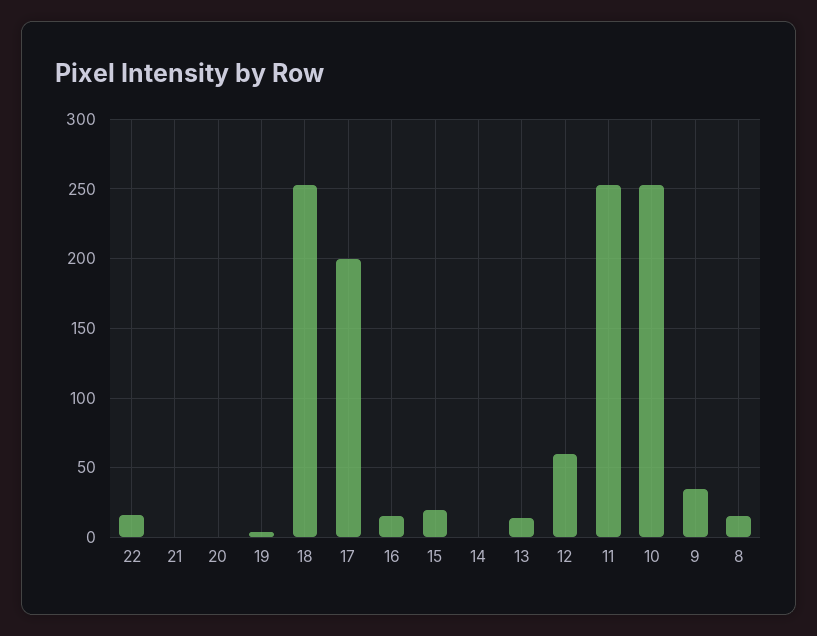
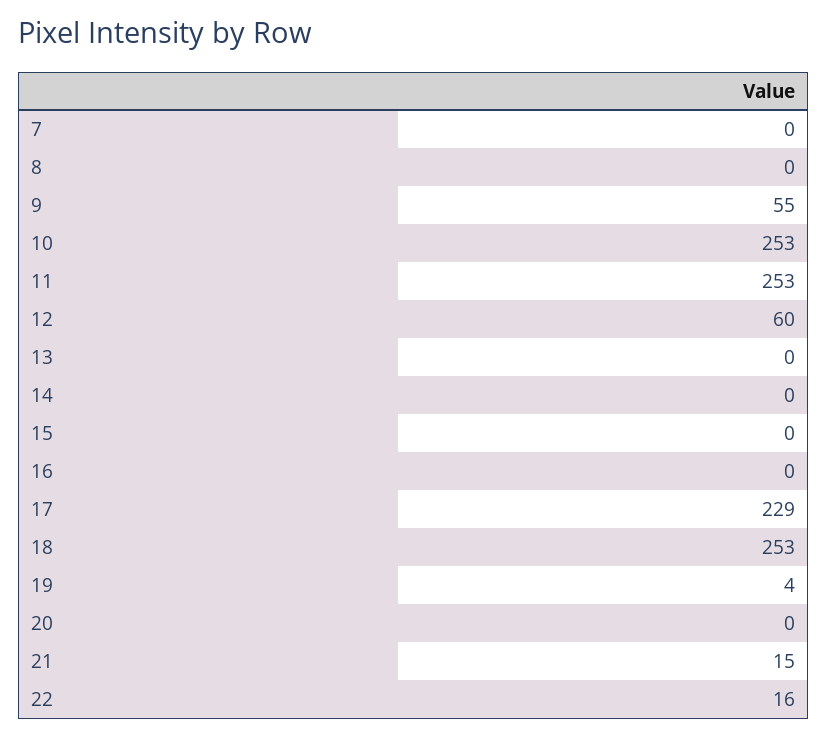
21: 0 -> 15
17: 200 -> 229
16: 15 -> 0
15: 20 -> 0
13: 15 -> 0
9: 35 -> 55
8: 15 -> 0
7: none -> 0

